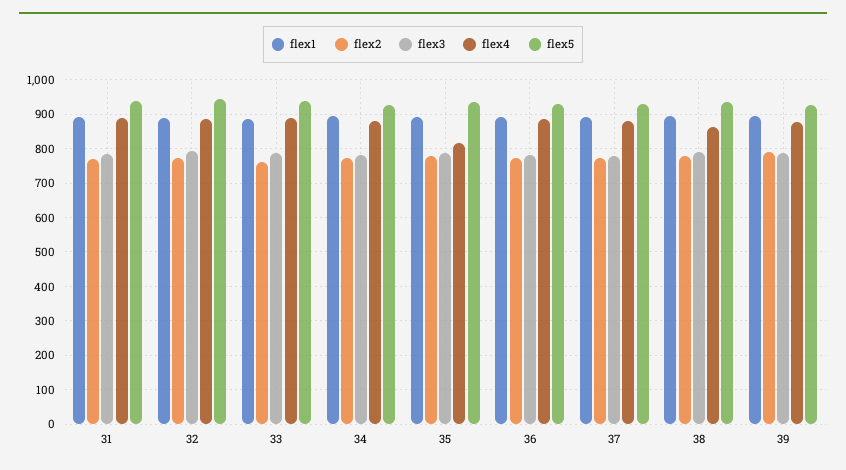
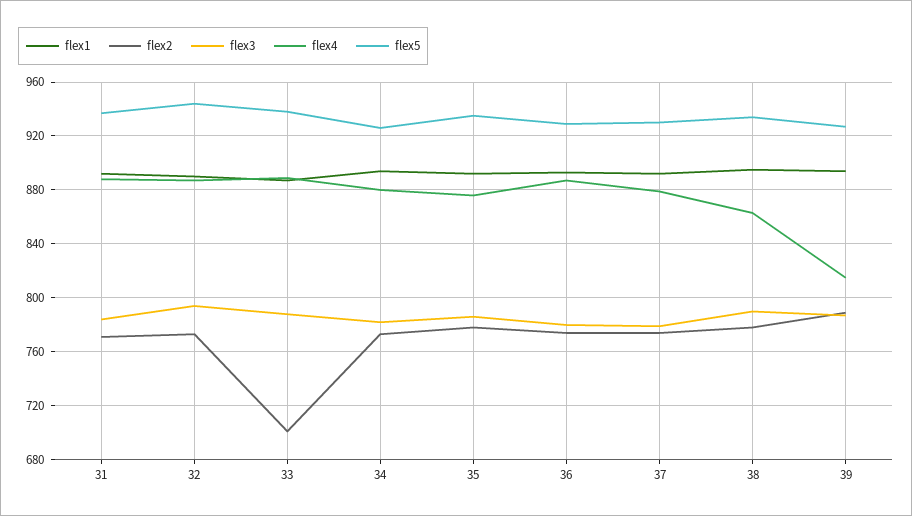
flex2, 33: 760 -> 700
flex4, 35: 820 -> 875
flex4, 39: 880 -> 815

